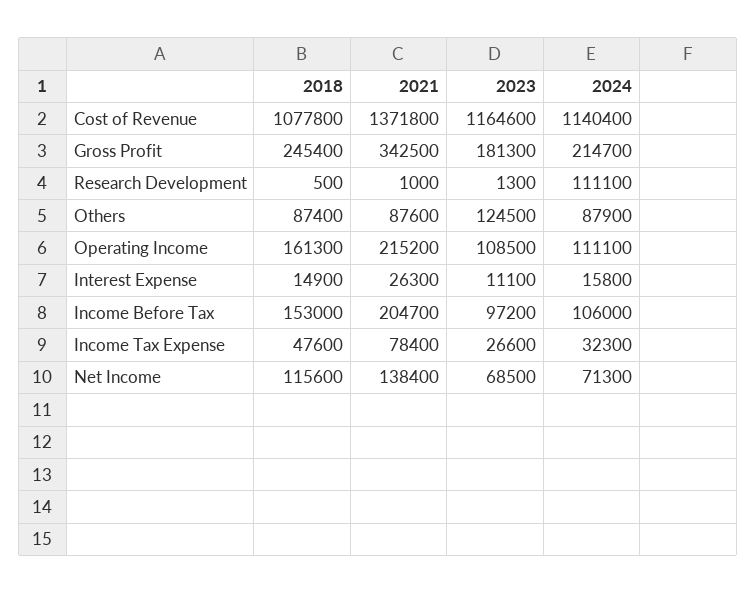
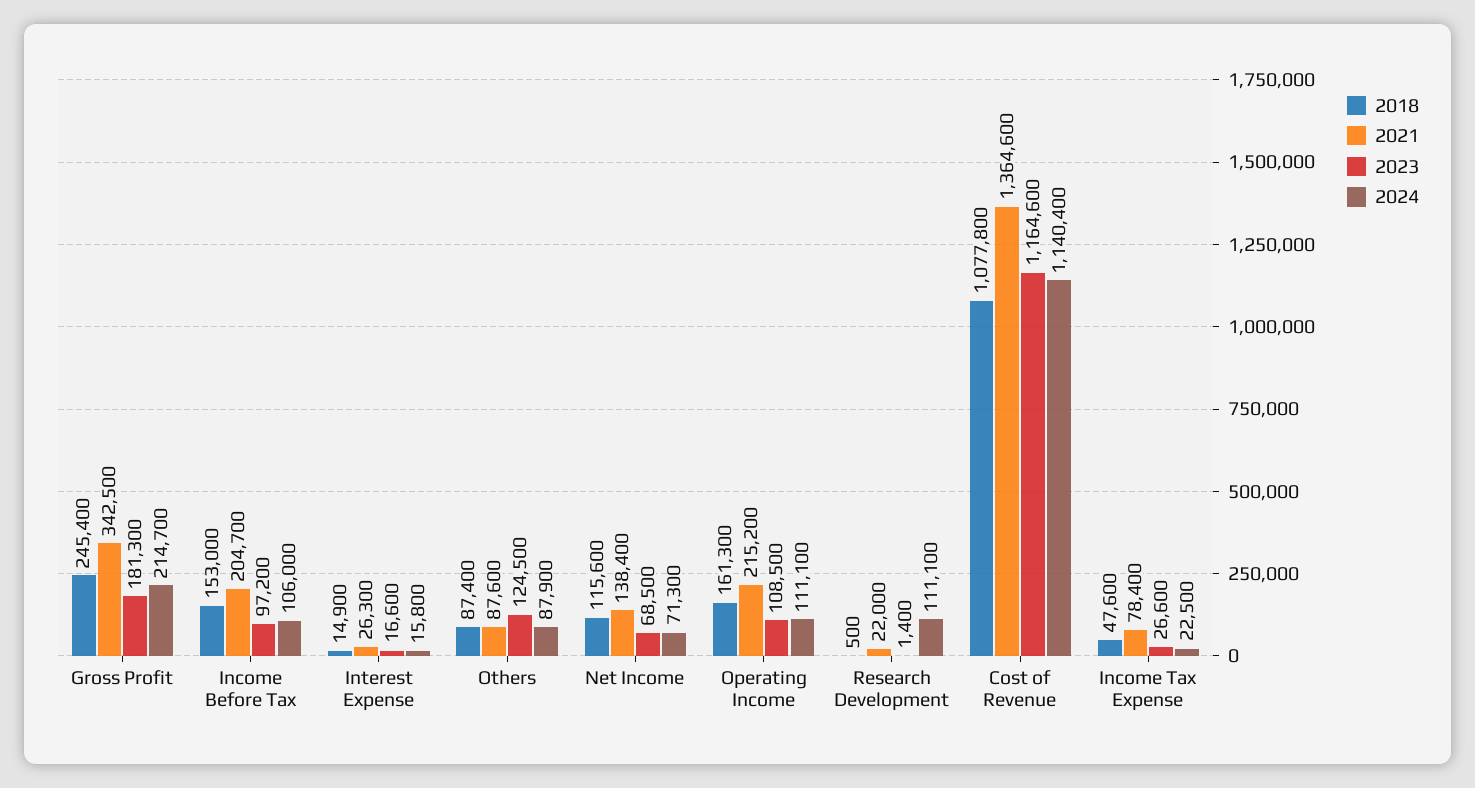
2021, Cost of Revenue: 1371800 -> 1364600
2021, Research Development: 1000 -> 22000
2023, Research Development: 1300 -> 1400
2023, Interest Expense: 11100 -> 16600
2024, Income Tax Expense: 32300 -> 22500

